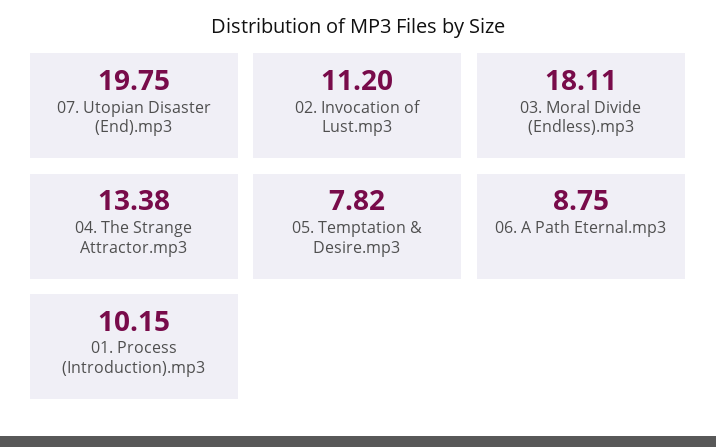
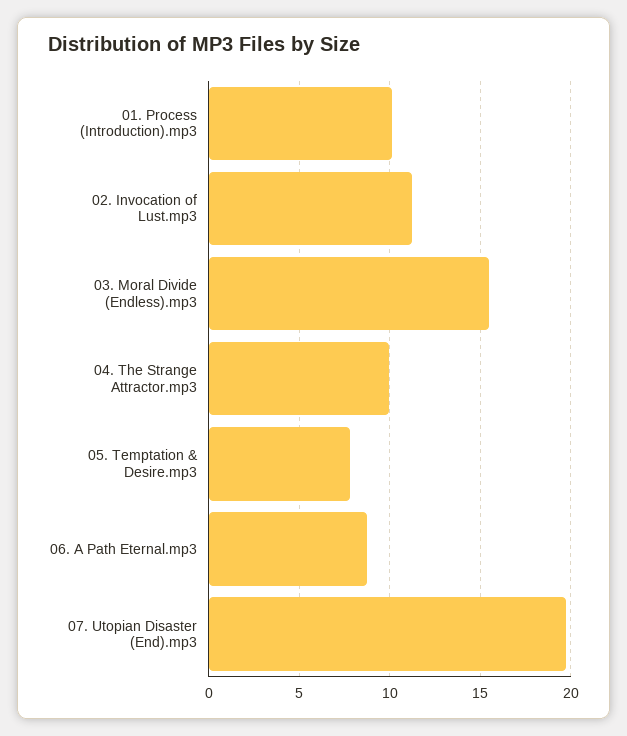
03. Moral Divide (Endless).mp3: 18.11 -> 15.5
04. The Strange Attractor.mp3: 13.38 -> 10

